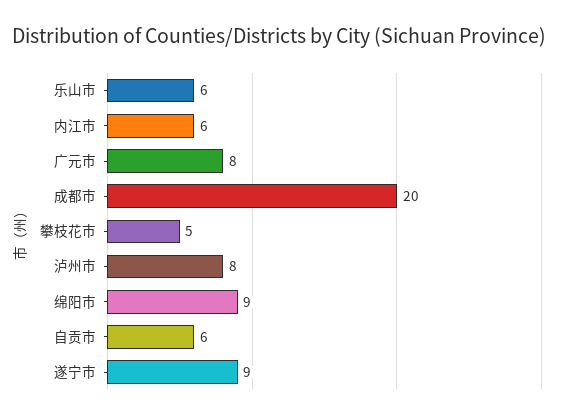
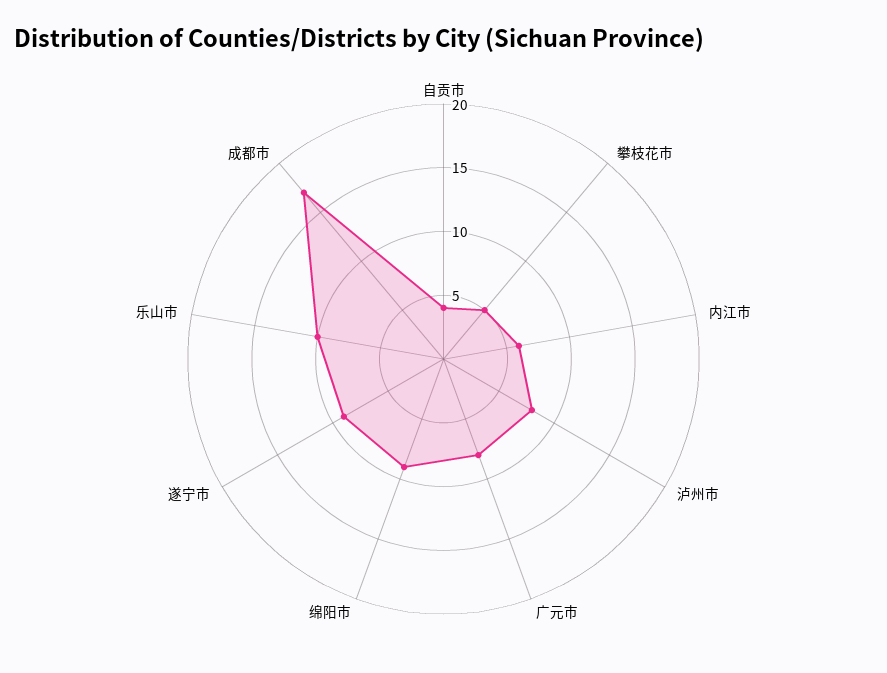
乐山市: 6 -> 10
成都市: 20 -> 17
自贡市: 6 -> 4

